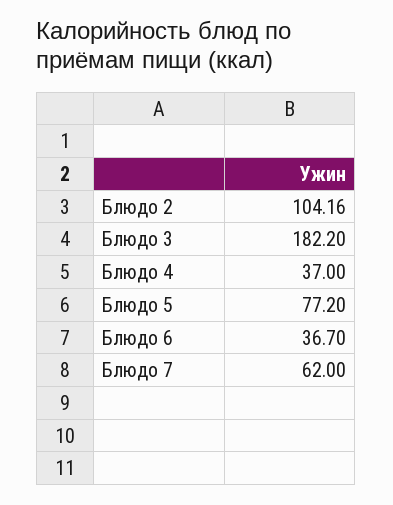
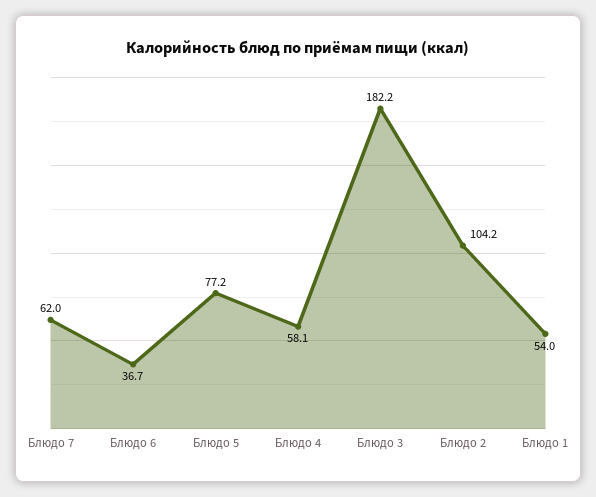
Блюдо 4: 37 -> 58.1
Блюдо 1: none -> 54

